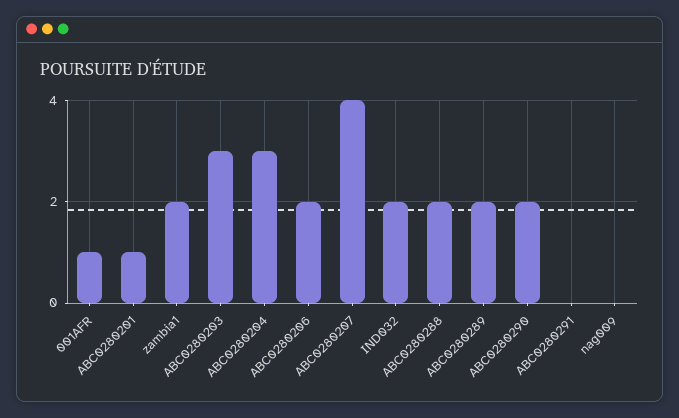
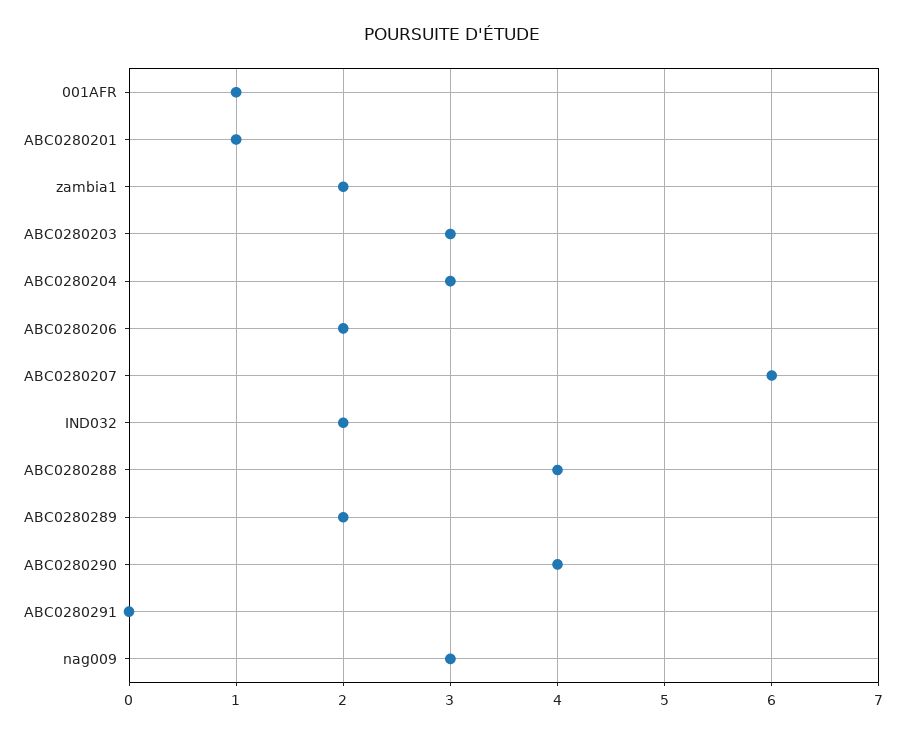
ABC0280207: 4 -> 6
ABC0280288: 2 -> 4
ABC0280290: 2 -> 4
nag009: 0 -> 3

